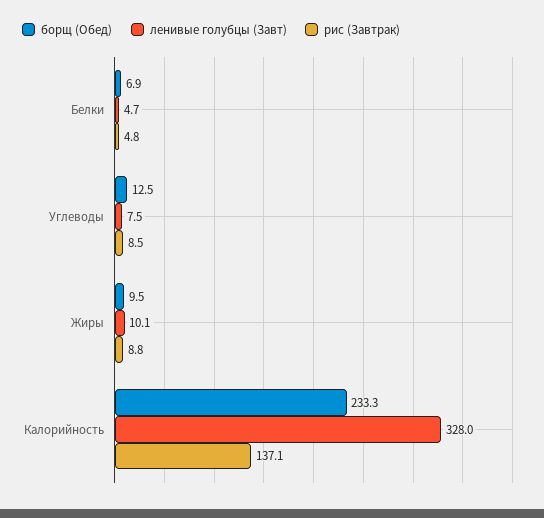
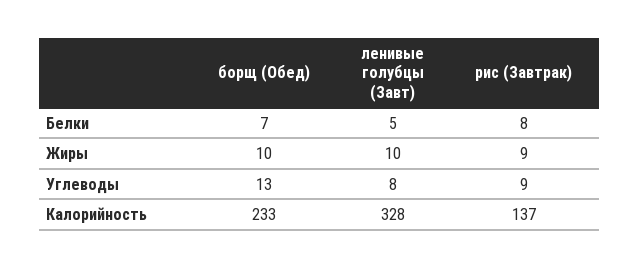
рис (Завтрак), Белки: 4.8 -> 8

